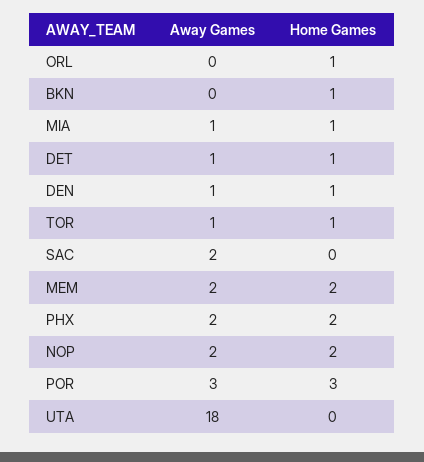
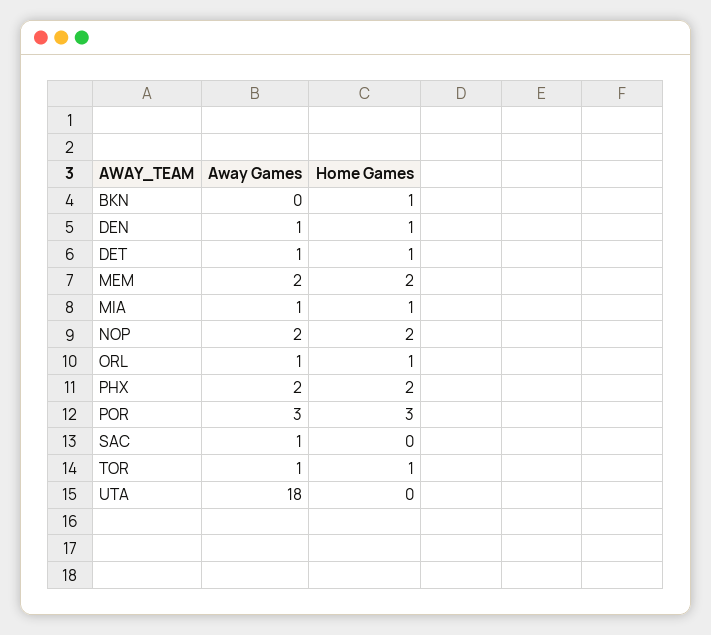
Away Games, ORL: 0 -> 1
Away Games, SAC: 2 -> 1

